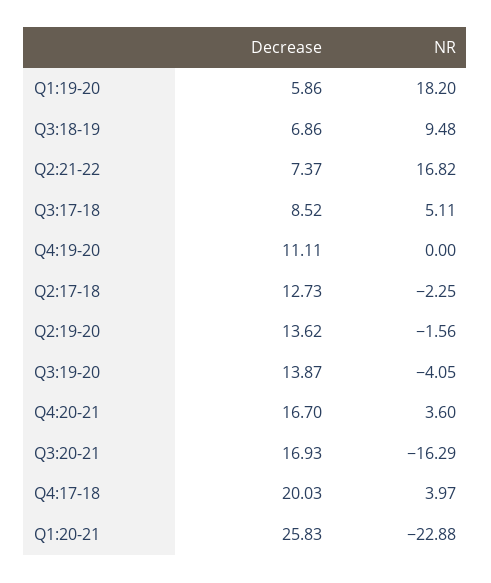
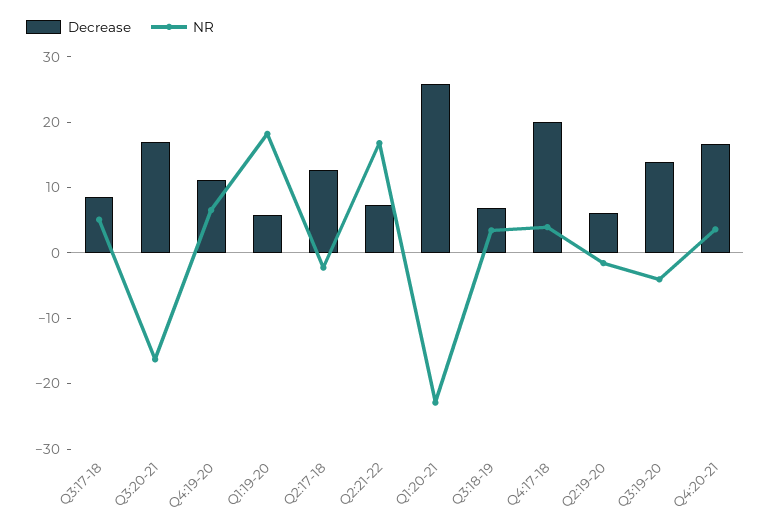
NR, Q3:18-19: 9.48 -> 4
NR, Q4:19-20: 0 -> 6
Decrease, Q2:19-20: 13.62 -> 6

